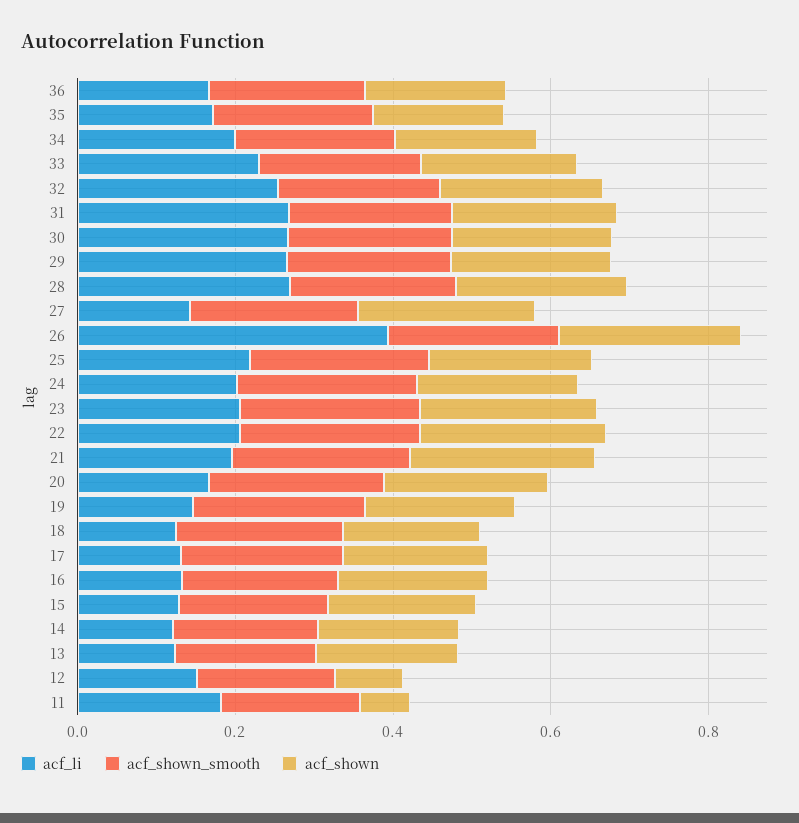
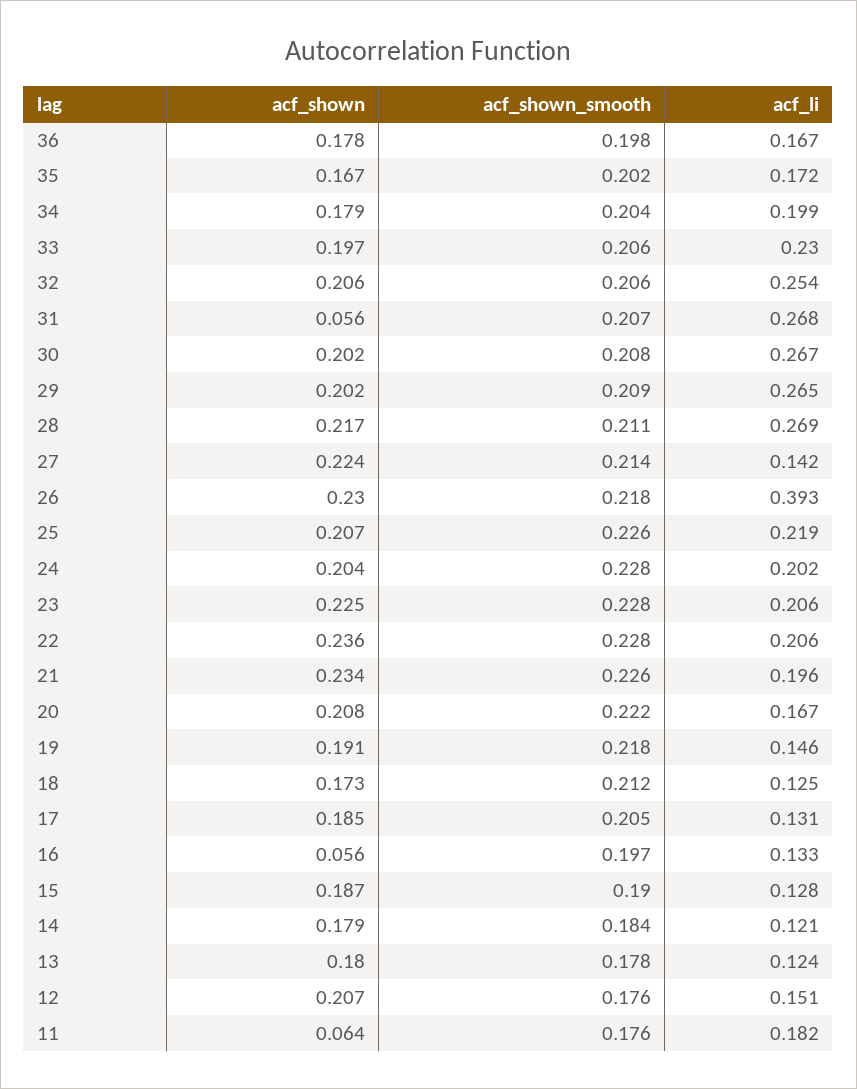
acf_shown, 31: 0.2 -> 0.056
acf_shown, 16: 0.2 -> 0.056
acf_shown, 12: 0.1 -> 0.207

